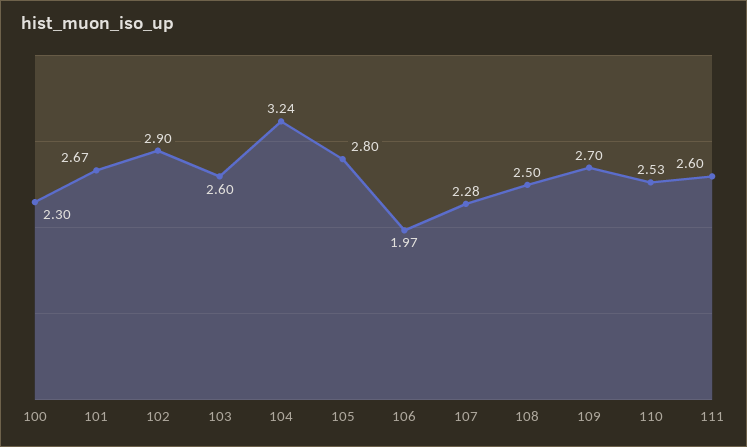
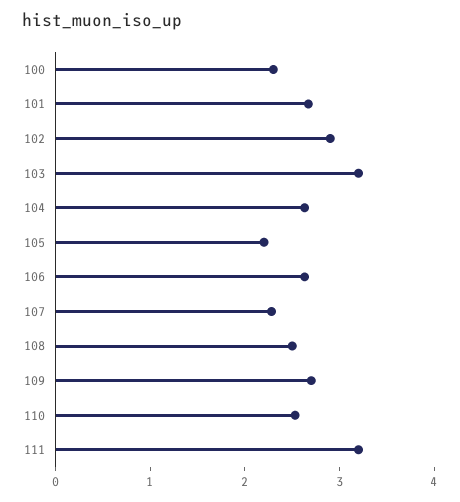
103: 2.6 -> 3.2
104: 3.24 -> 2.6
105: 2.8 -> 2.2
106: 1.97 -> 2.6
111: 2.6 -> 3.2

